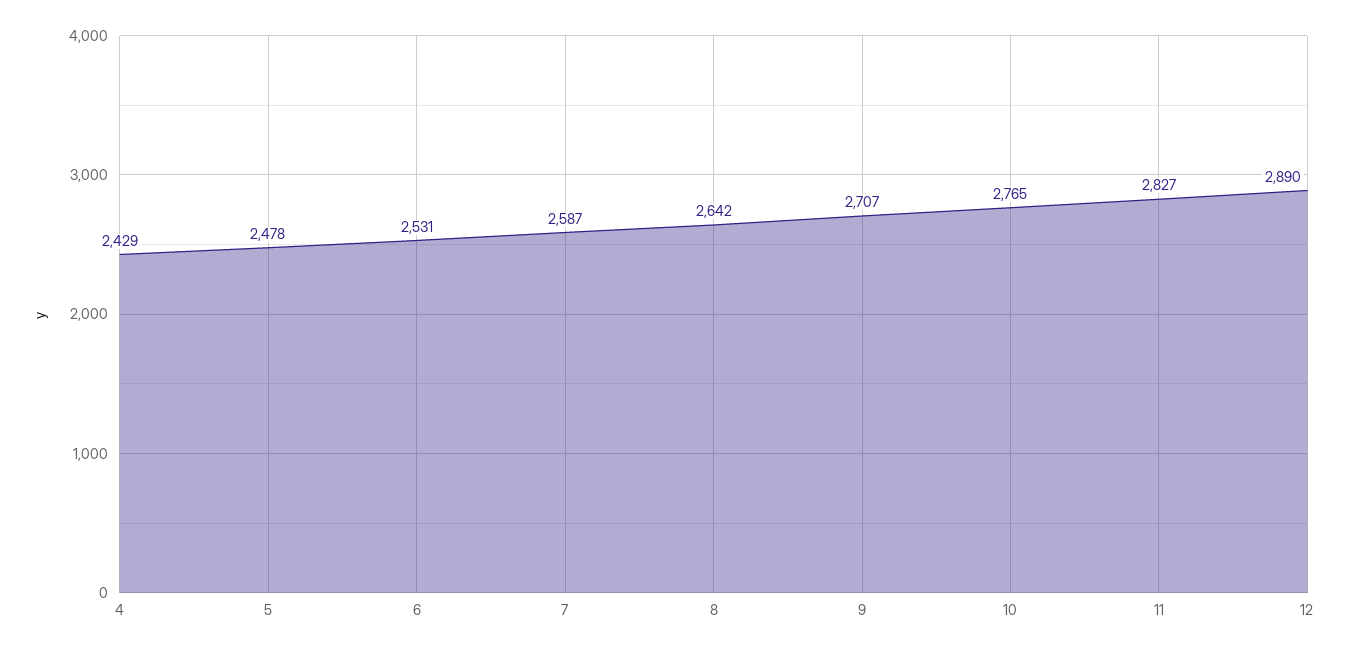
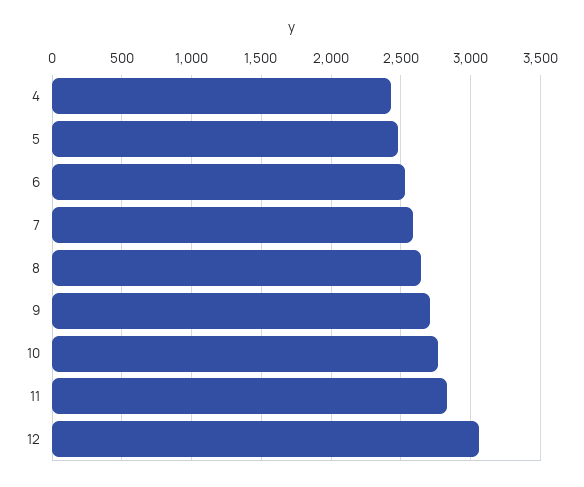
12: 2890 -> 3050

